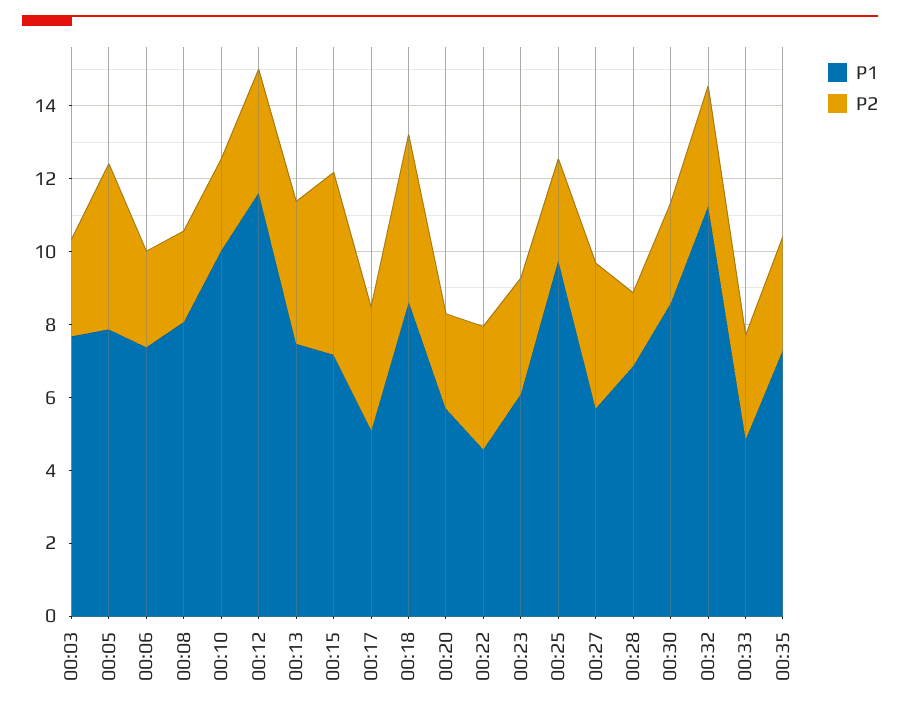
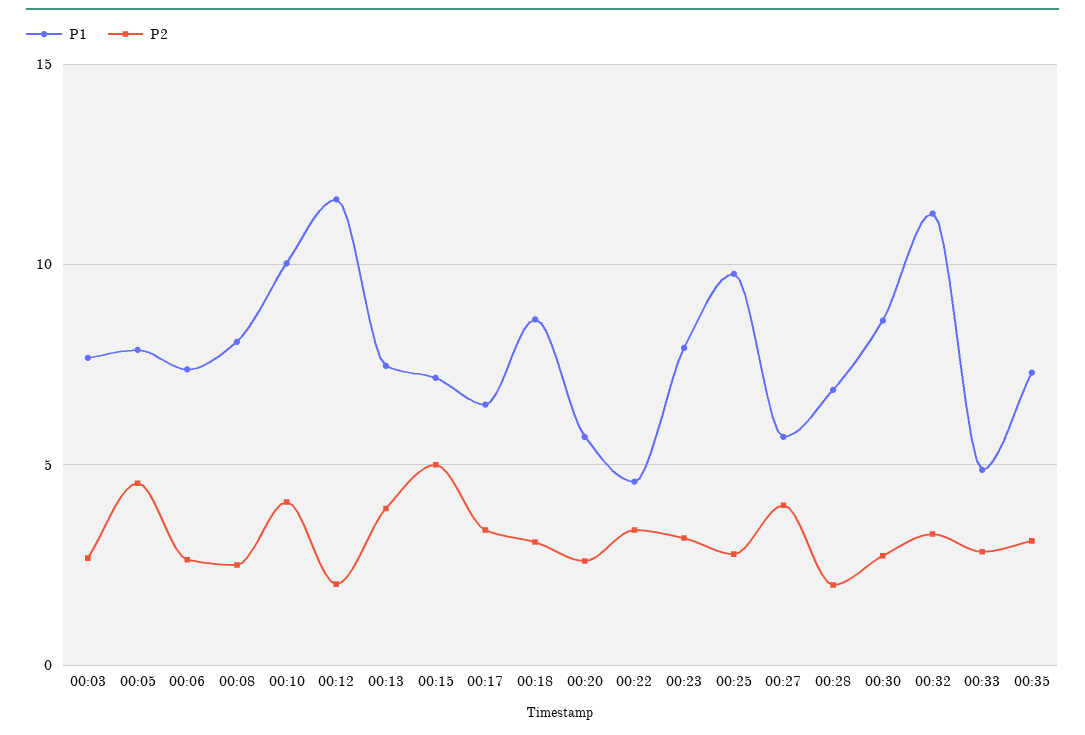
P2, 00:10: 2.5 -> 4
P2, 00:12: 3.5 -> 2
P1, 00:17: 5 -> 6.5
P2, 00:18: 4.5 -> 3
P1, 00:23: 6 -> 8

